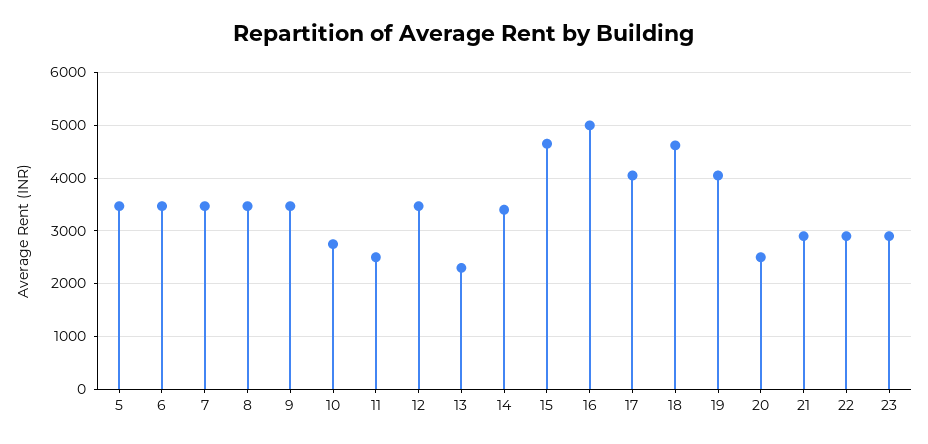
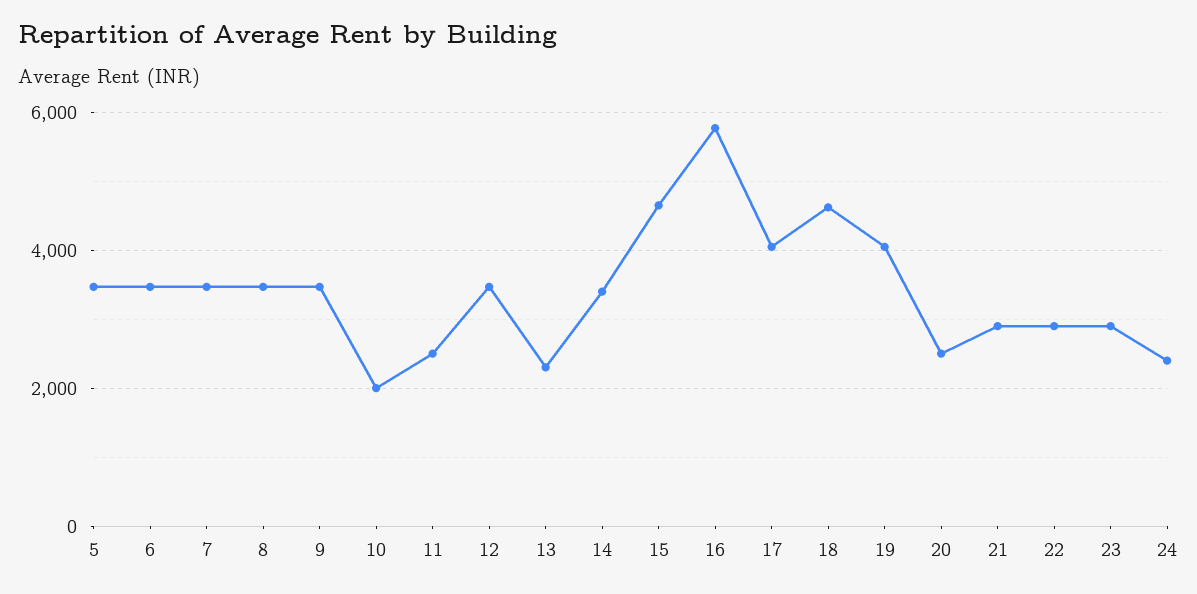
10: 2800 -> 2000
16: 5000 -> 5800
24: none -> 2400

